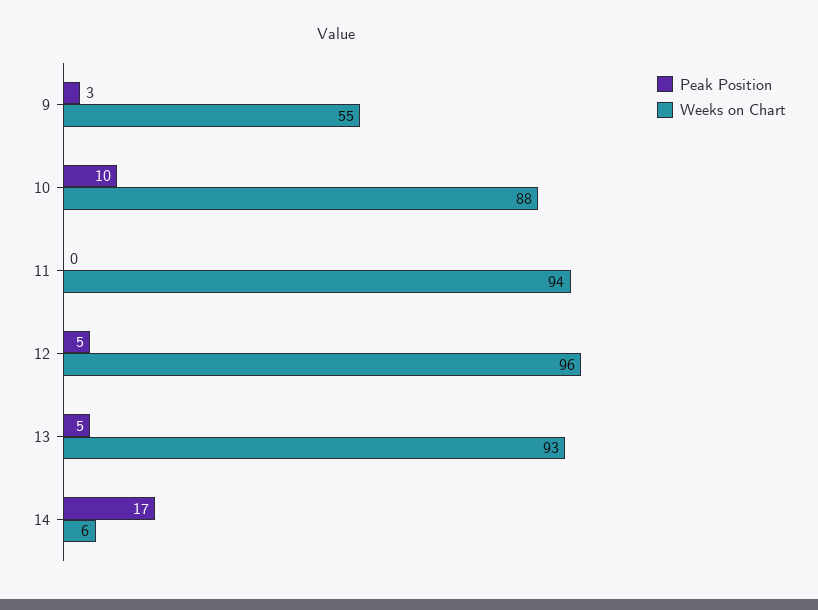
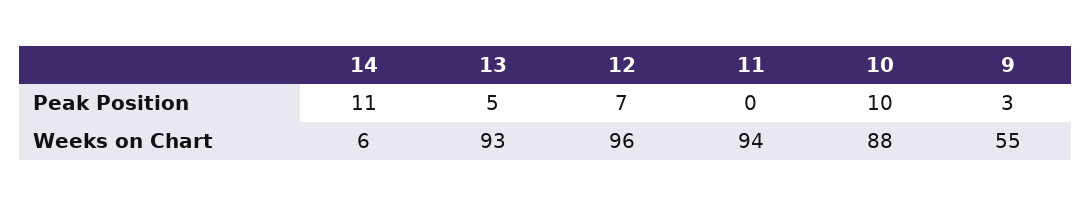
Peak Position, 12: 5 -> 7
Peak Position, 14: 17 -> 11

